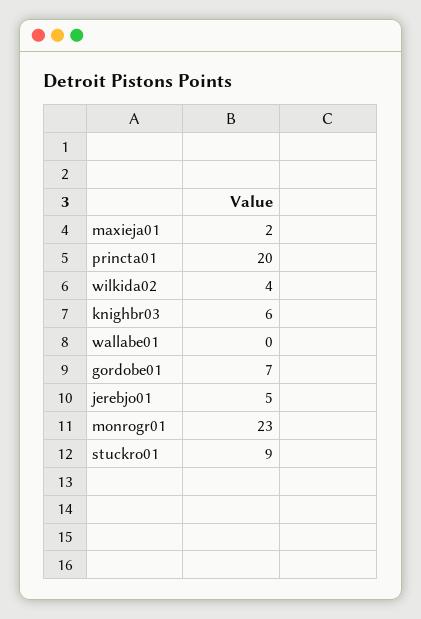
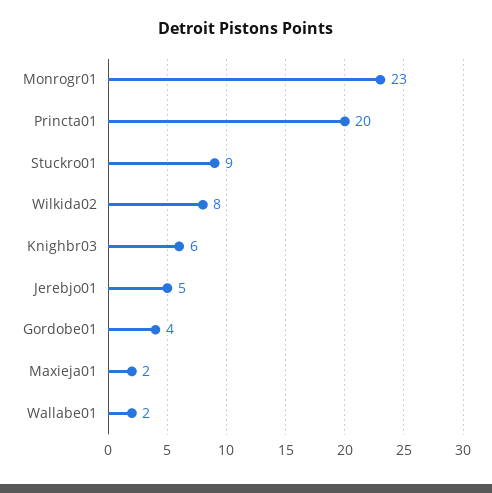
wilkida02: 4 -> 8
wallabe01: 0 -> 2
gordobe01: 7 -> 4

